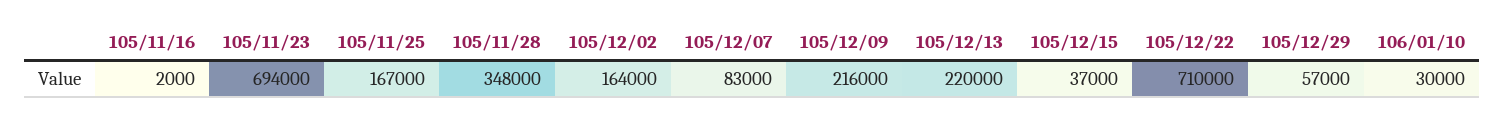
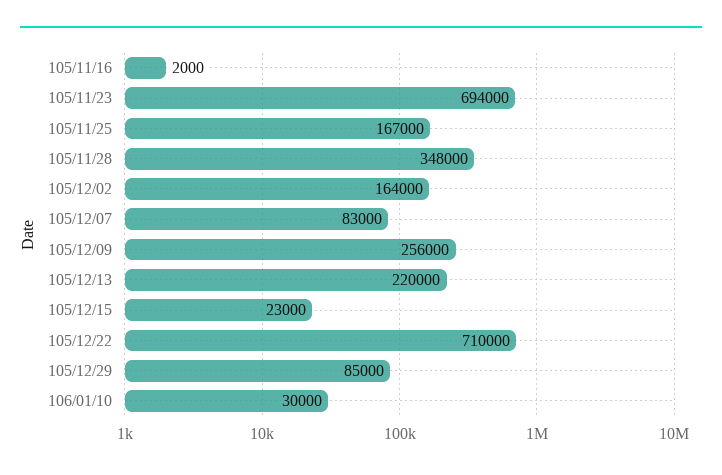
105/12/09: 216000 -> 256000
105/12/15: 37000 -> 23000
105/12/29: 57000 -> 85000

